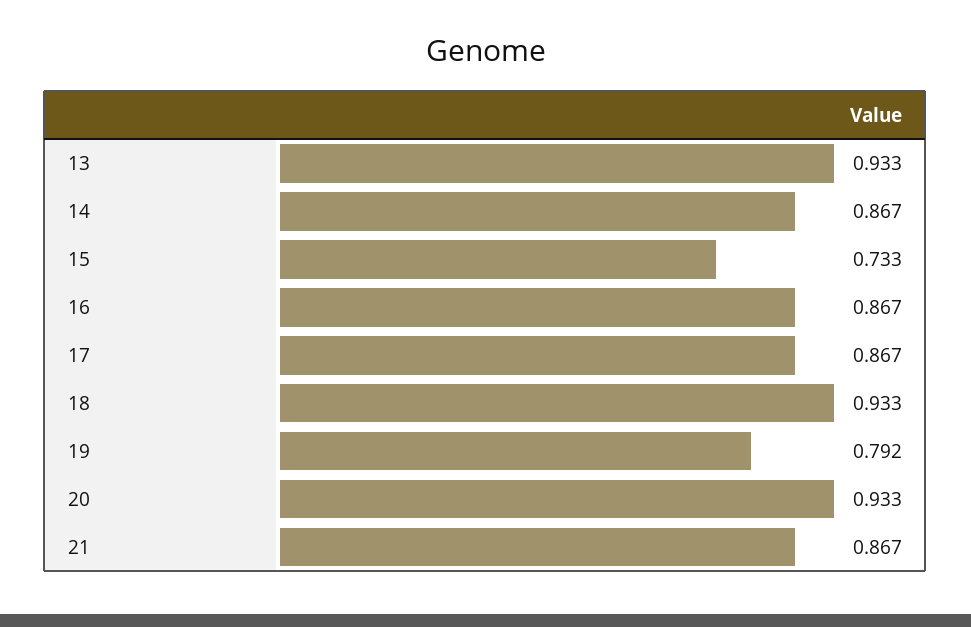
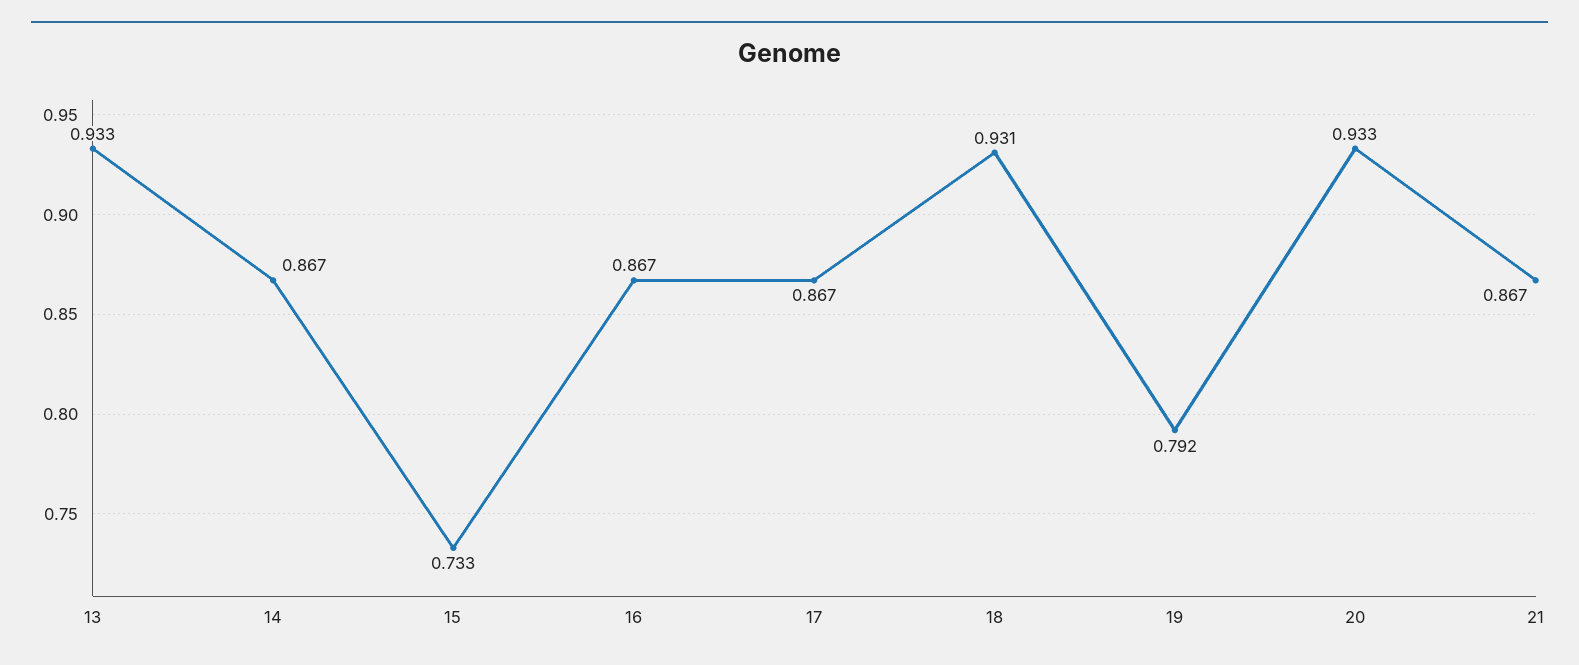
18: 0.933 -> 0.931

